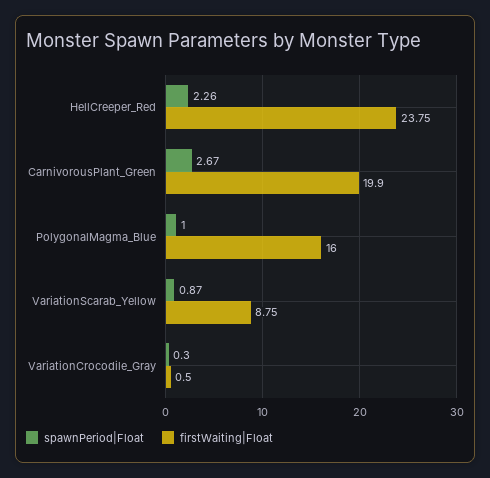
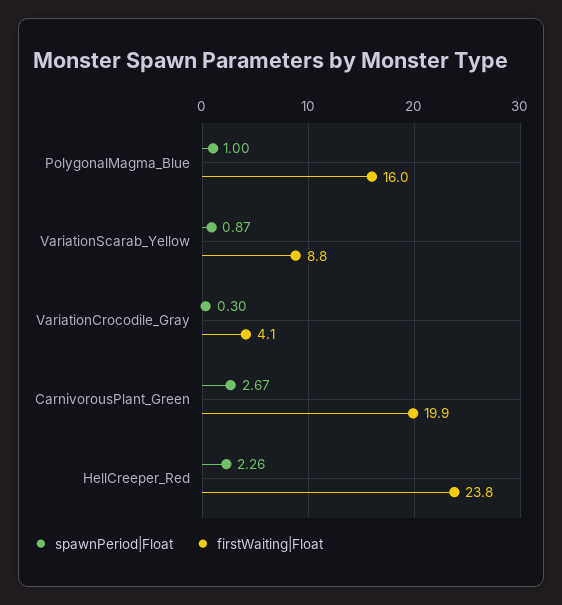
firstWaiting|Float, VariationCrocodile_Gray: 0.5 -> 4.1

